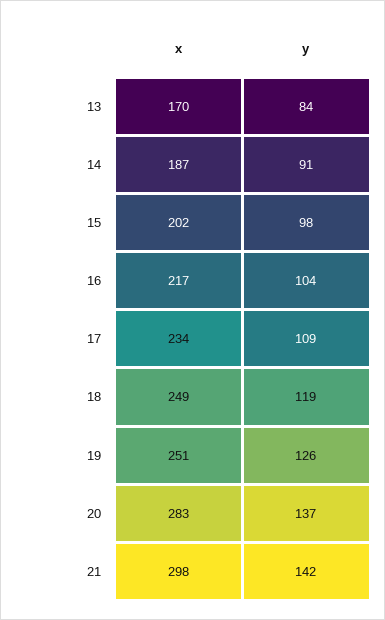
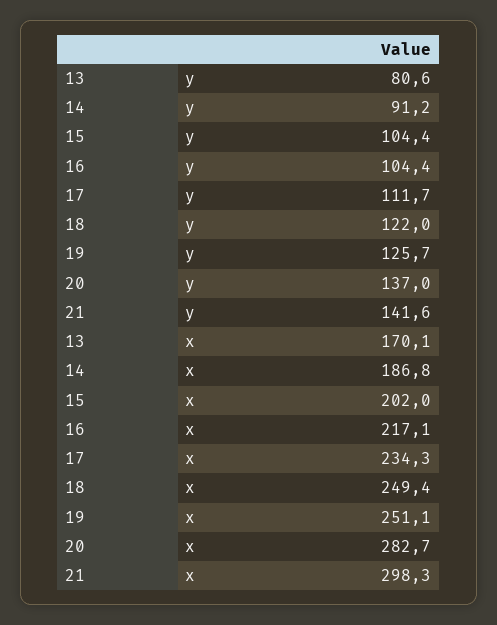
y, 13: 84 -> 80.6
y, 15: 98 -> 104.4
y, 17: 109 -> 111.7
y, 18: 119 -> 122

